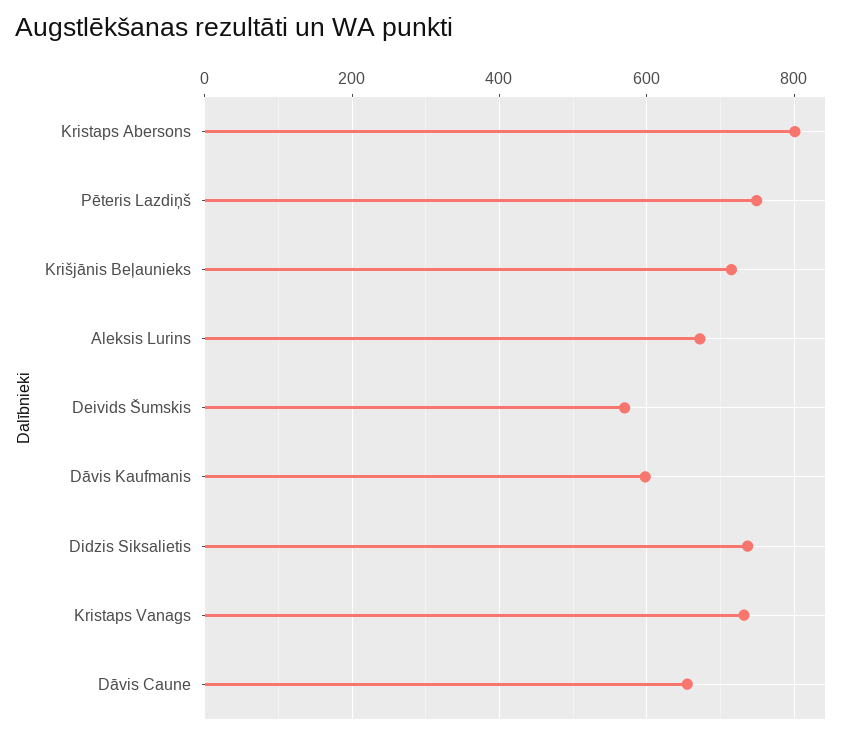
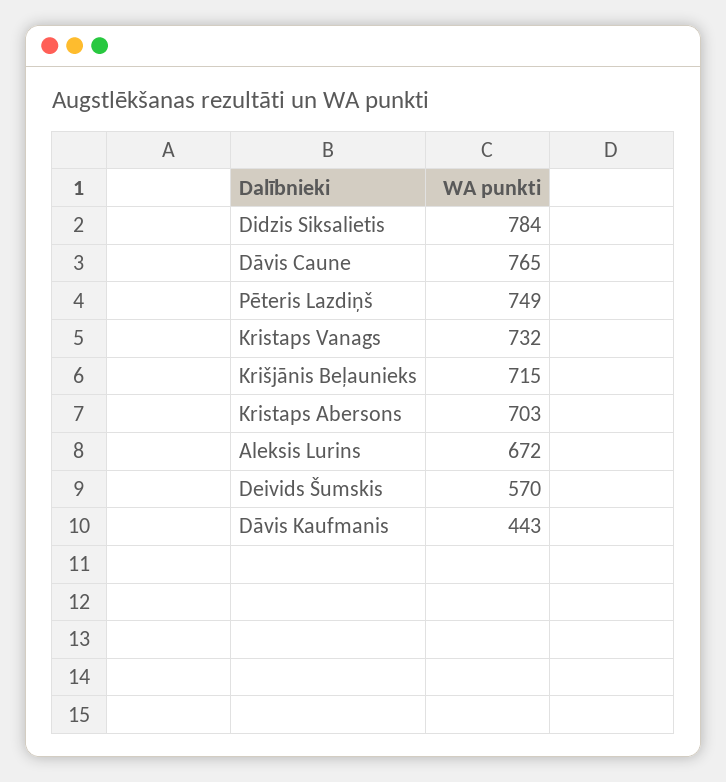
Kristaps Abersons: 800 -> 703
Dāvis Kaufmanis: 600 -> 443
Didzis Siksalietis: 740 -> 784
Dāvis Caune: 660 -> 765

